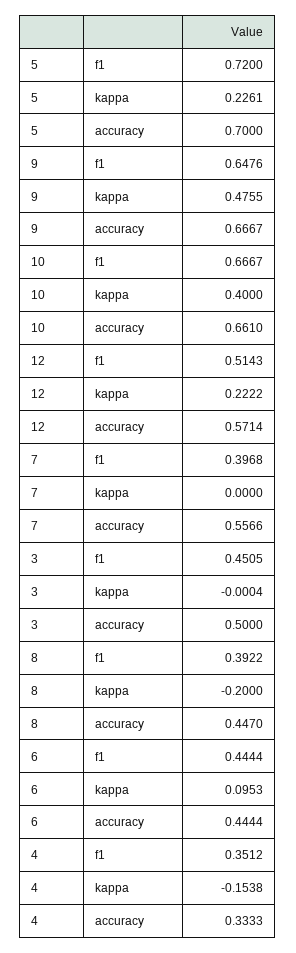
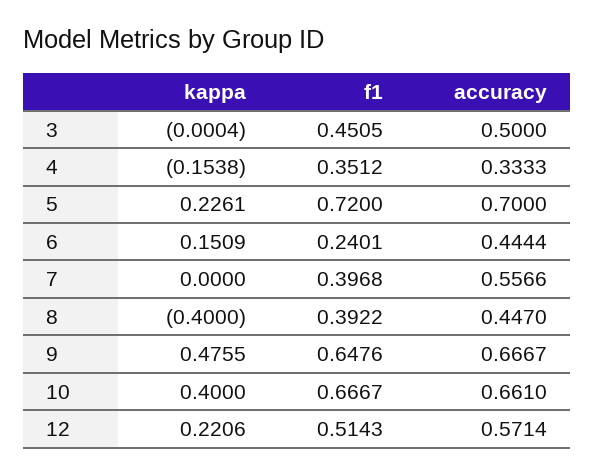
12, kappa: 0.2222 -> 0.2206
8, kappa: -0.2 -> -0.4
6, f1: 0.4444 -> 0.2401
6, kappa: 0.0953 -> 0.1509

